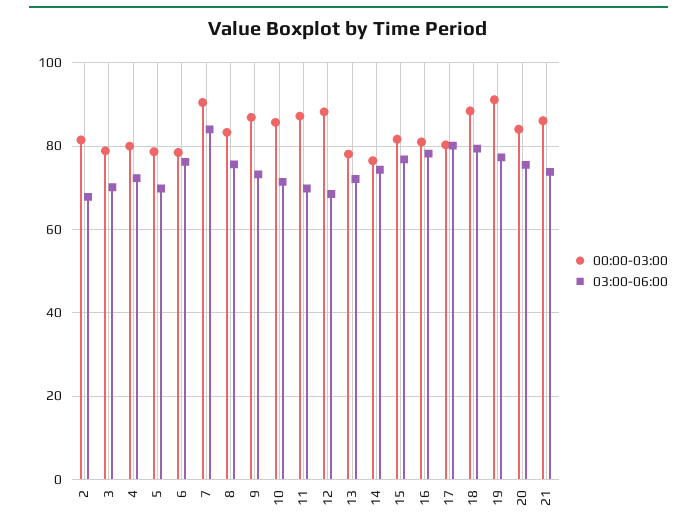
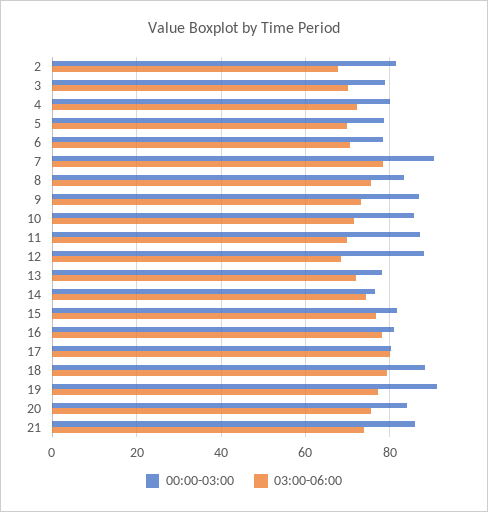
03:00-06:00, 6: 76 -> 70
03:00-06:00, 7: 84 -> 78

